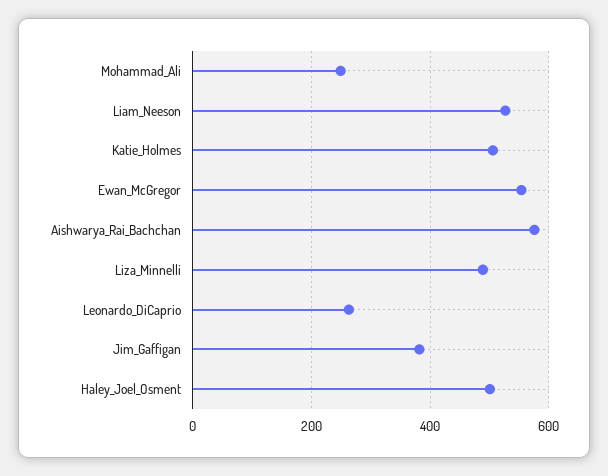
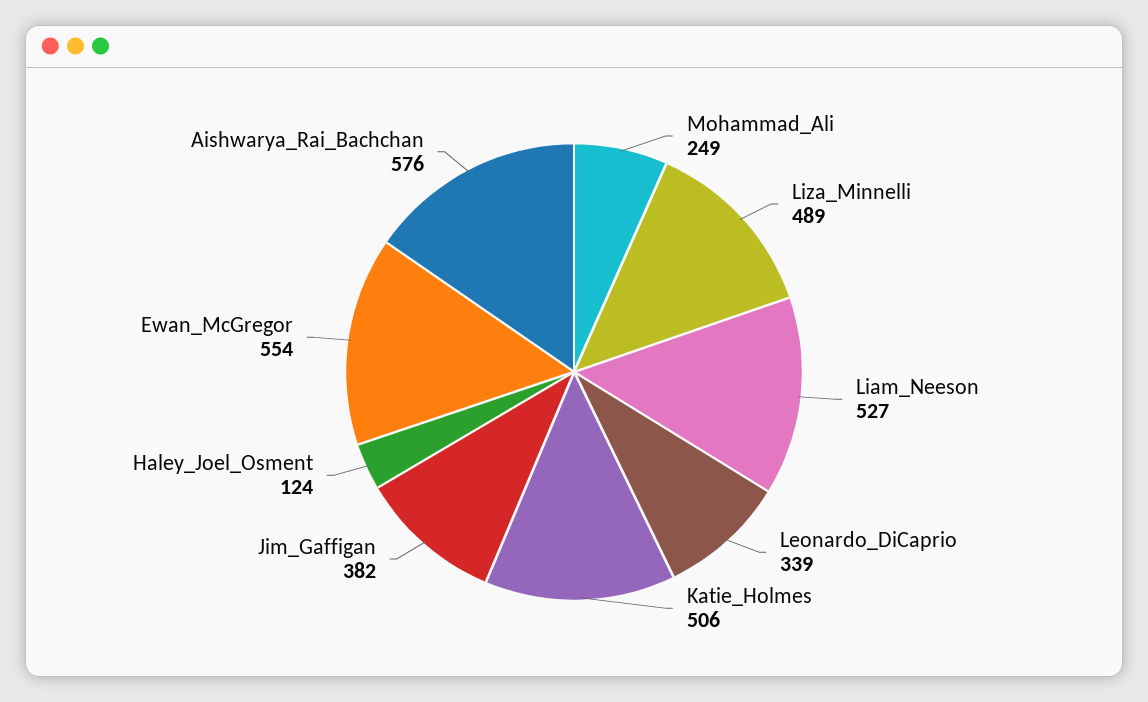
Leonardo_DiCaprio: 260 -> 339
Haley_Joel_Osment: 500 -> 124

